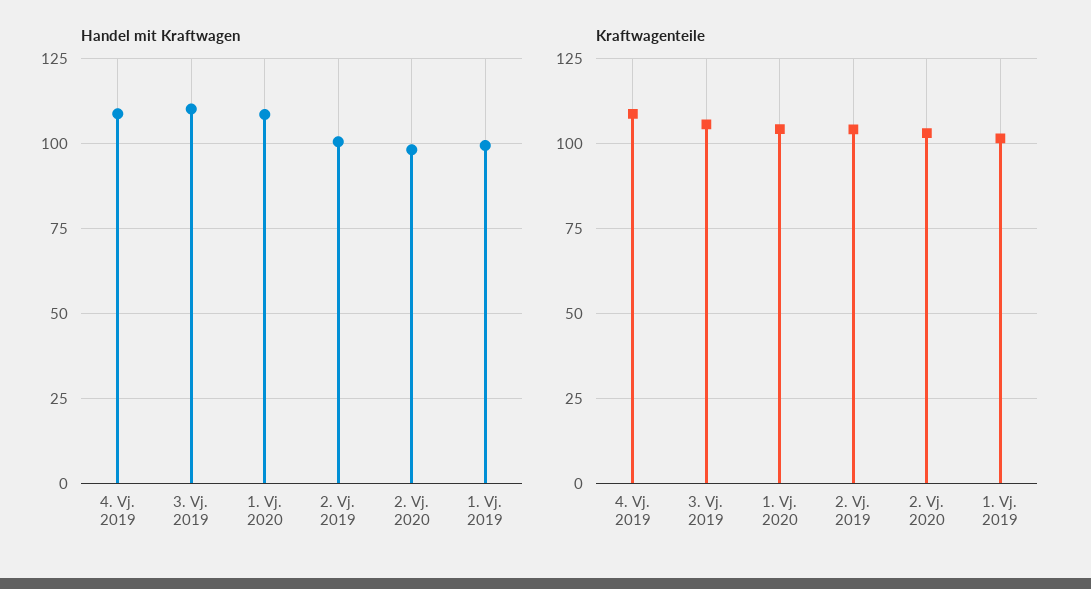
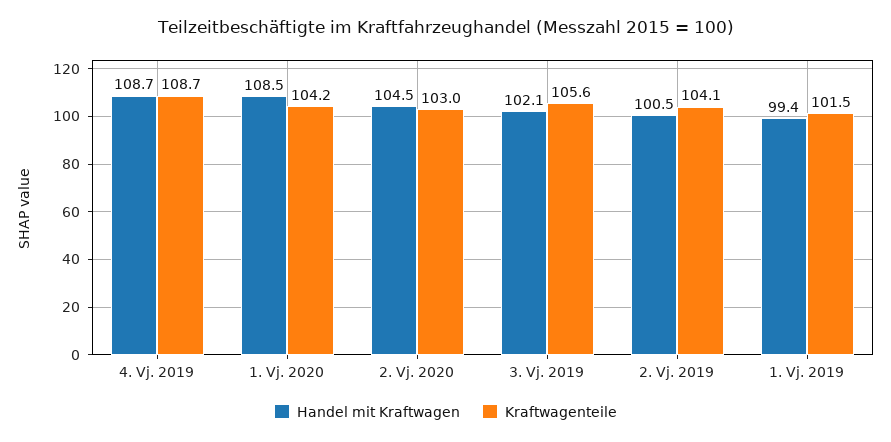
Handel mit Kraftwagen, 3. Vj. 2019: 110 -> 102.1
Handel mit Kraftwagen, 2. Vj. 2020: 97.5 -> 104.5

